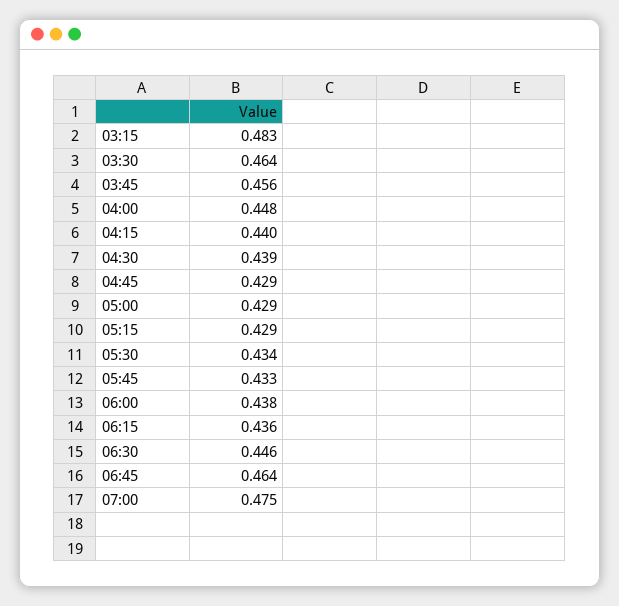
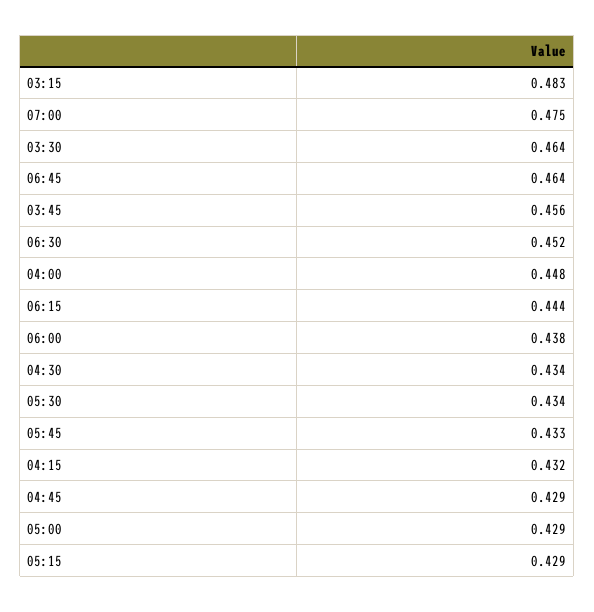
04:15: 0.44 -> 0.432
04:30: 0.439 -> 0.434
06:15: 0.436 -> 0.444
06:30: 0.446 -> 0.452

